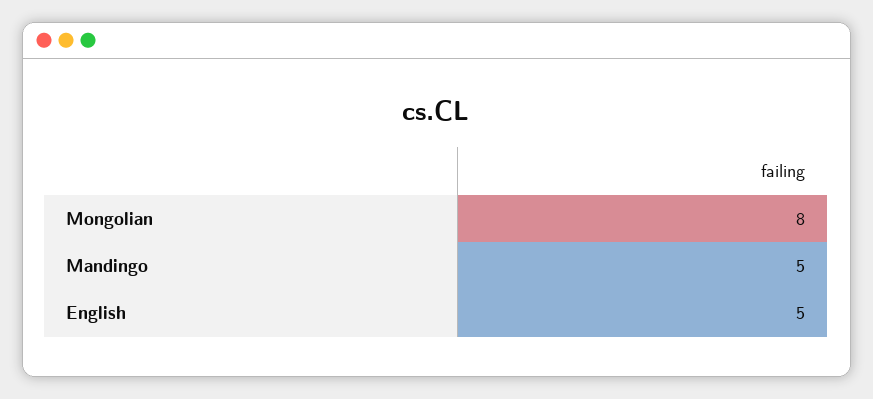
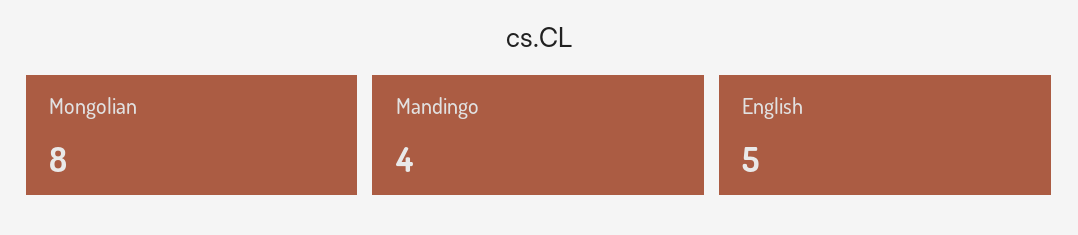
Mandingo: 5 -> 4

